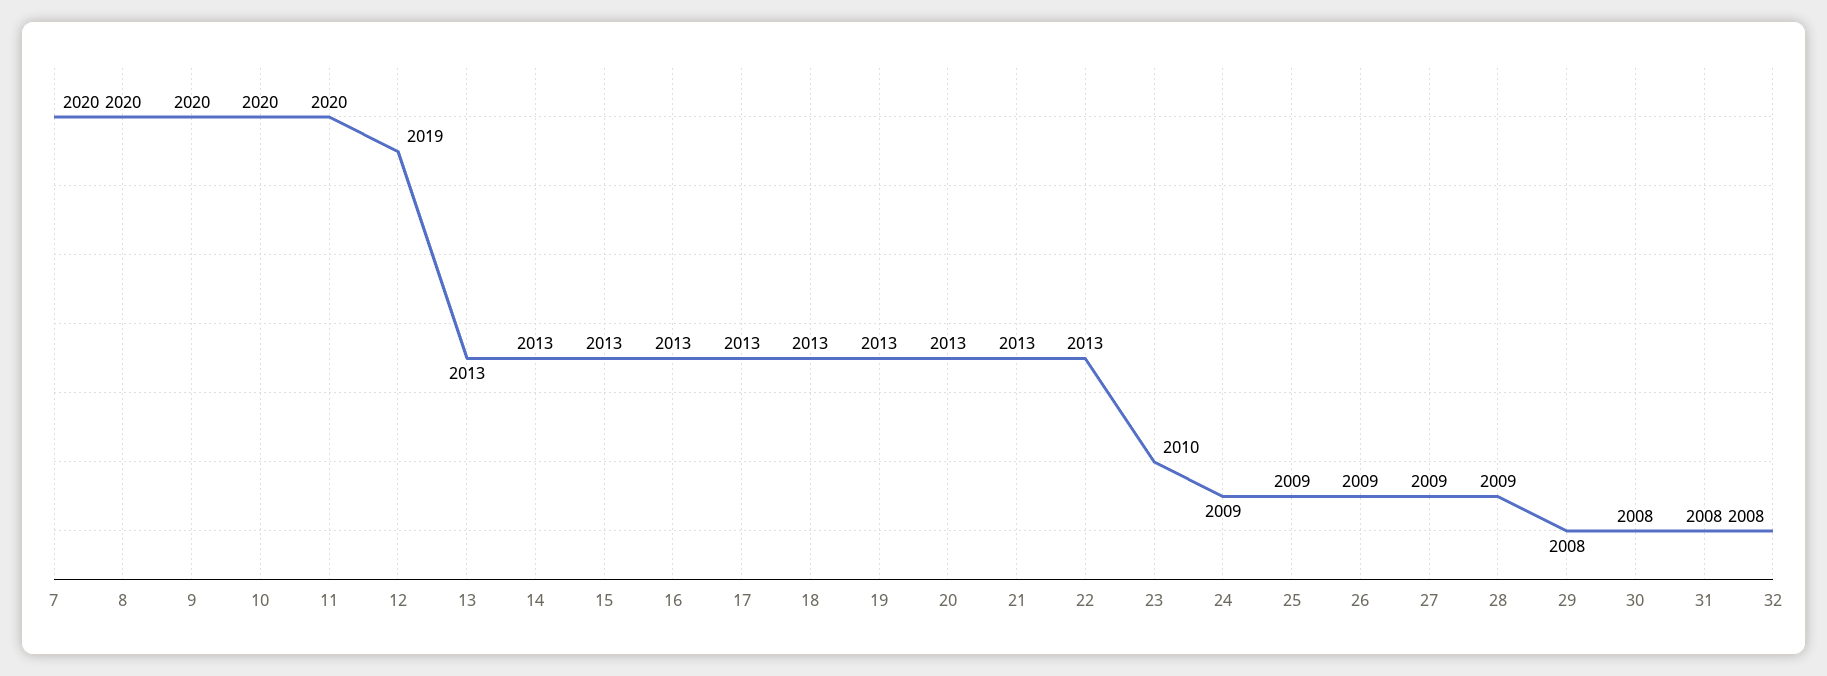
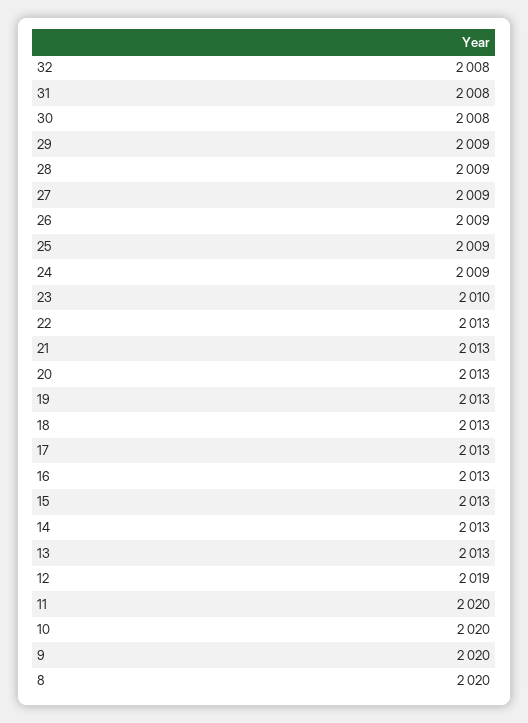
7: 2020 -> none
29: 2008 -> 2009

